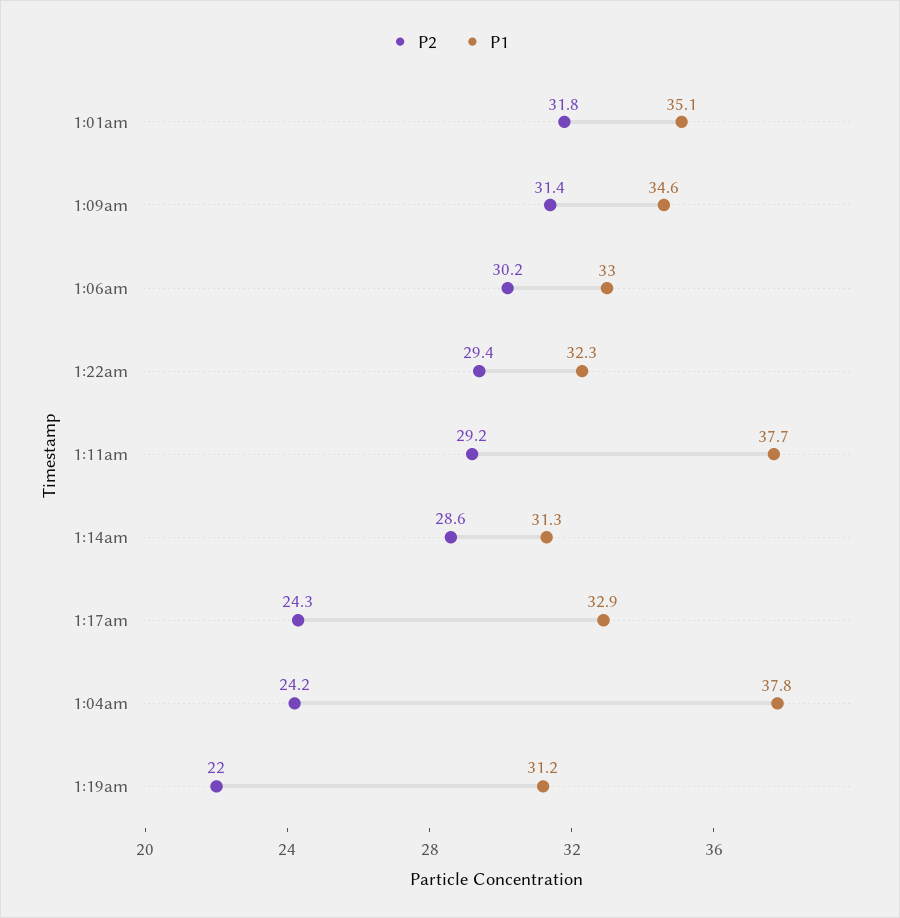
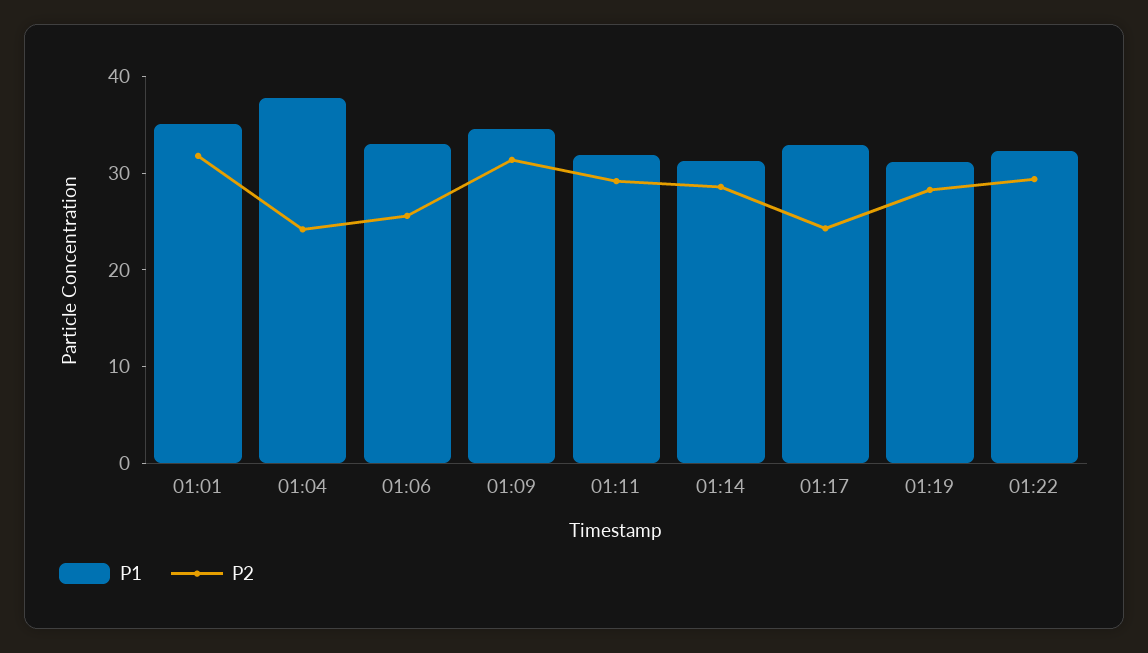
P2, 1:06am: 30.2 -> 26
P1, 1:11am: 37.7 -> 32
P2, 1:19am: 22 -> 28

